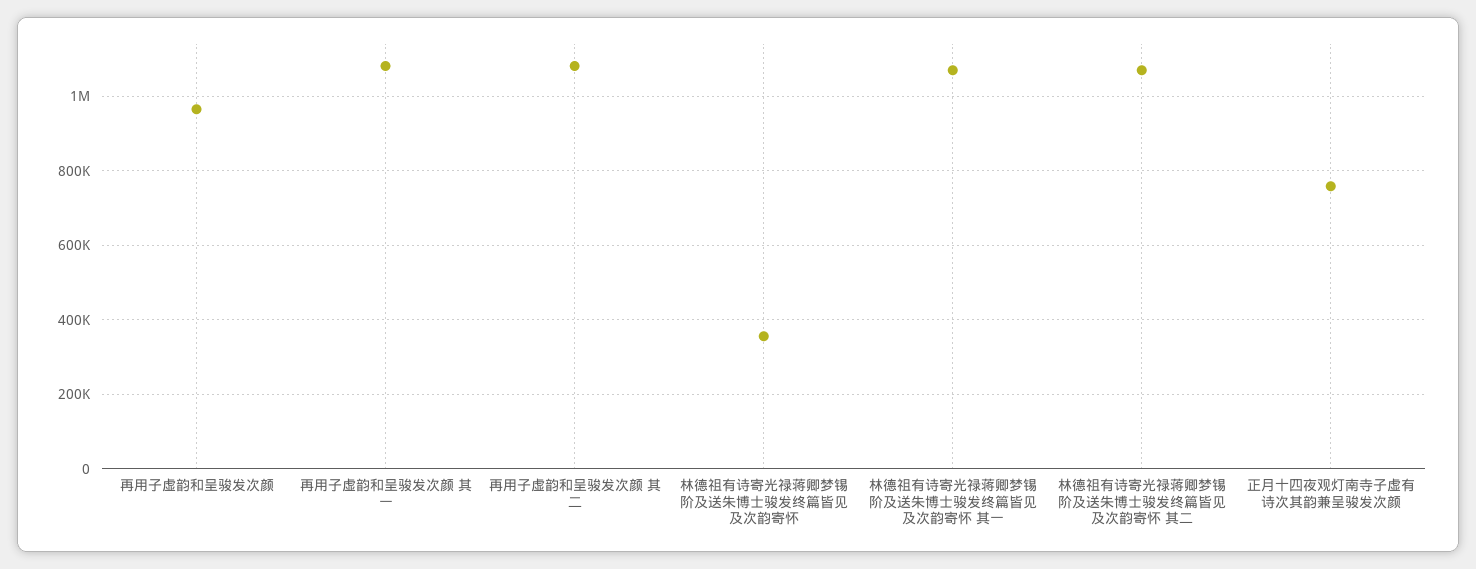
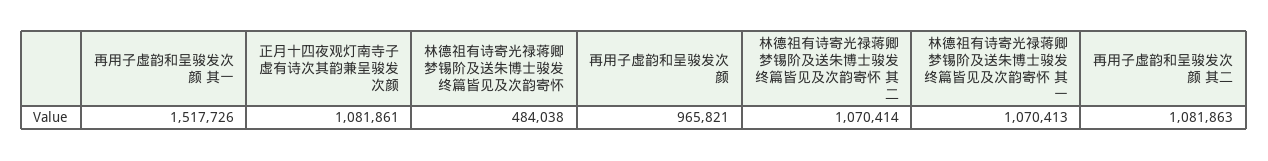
再用子虚韵和呈骏发次颜 其一: 1080000 -> 1517726
林德祖有诗寄光禄蒋卿梦锡阶及送朱博士骏发终篇皆见及次韵寄怀: 360000 -> 484038
正月十四夜观灯南寺子虚有诗次其韵兼呈骏发次颜: 760000 -> 1081861

